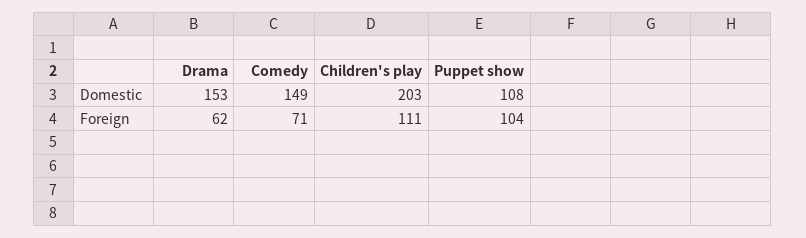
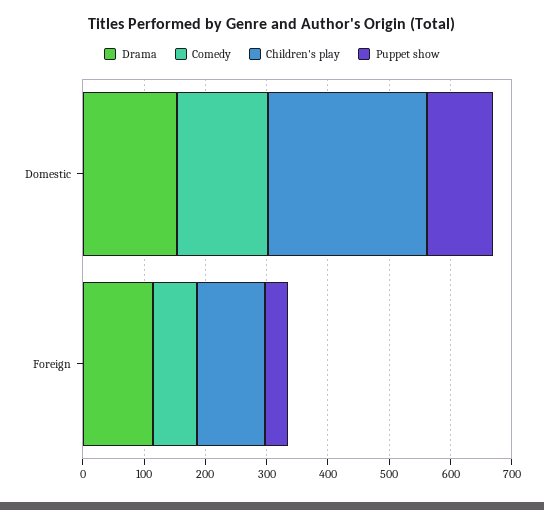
Children's play, Domestic: 203 -> 260
Drama, Foreign: 62 -> 120
Puppet show, Foreign: 104 -> 40

